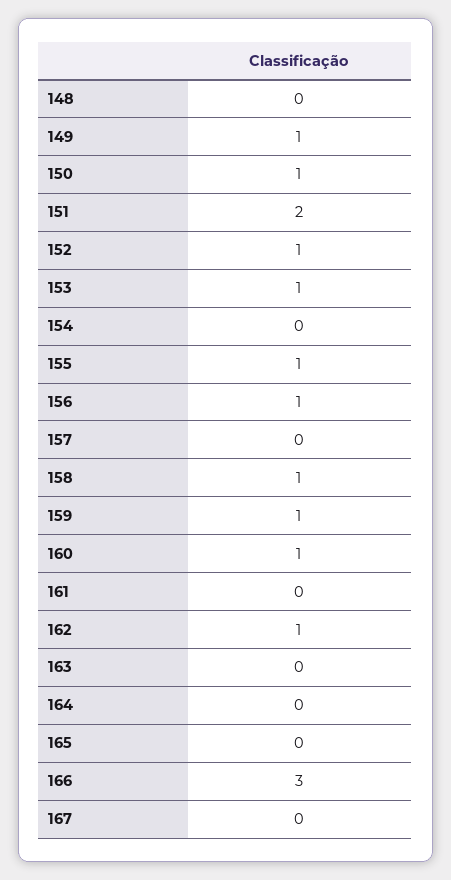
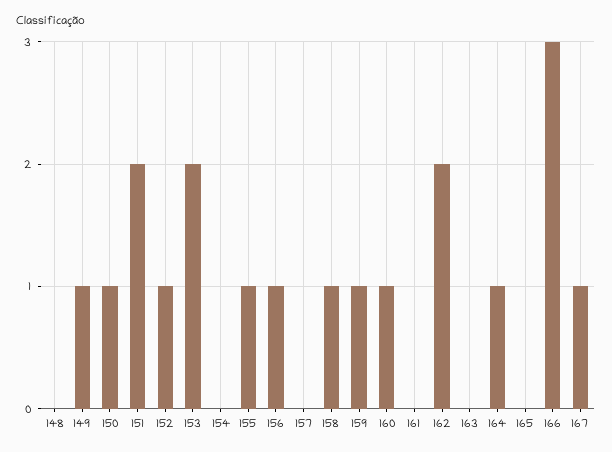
153: 1 -> 2
162: 1 -> 2
164: 0 -> 1
167: 0 -> 1

